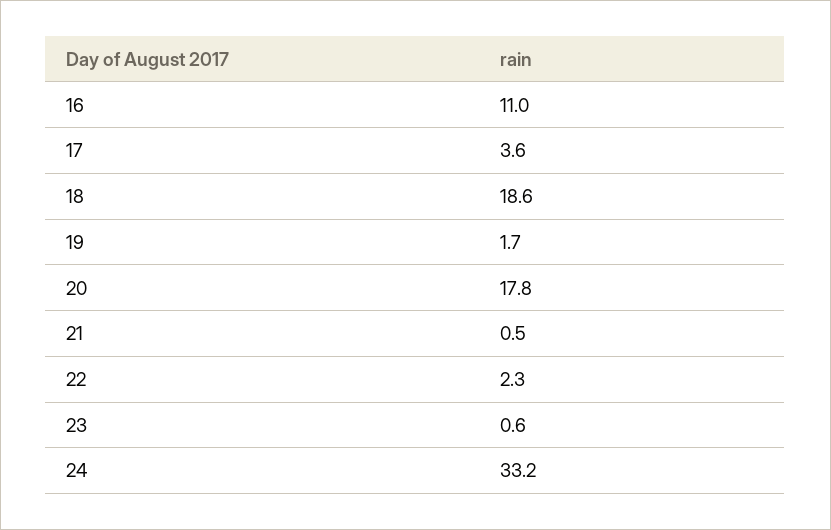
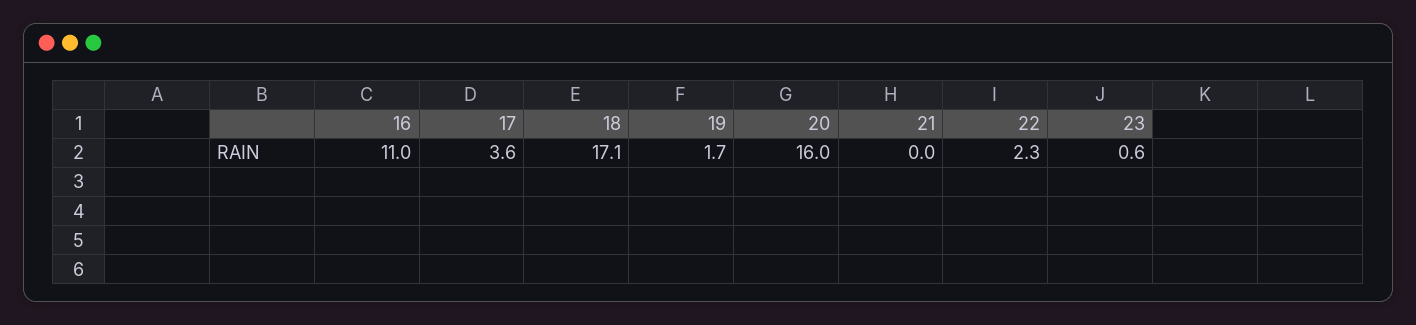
18: 18.6 -> 17.1
20: 17.8 -> 16
21: 0.5 -> 0
24: 33.2 -> none

